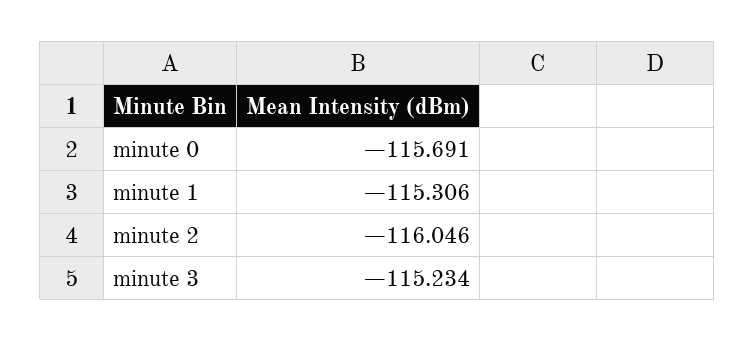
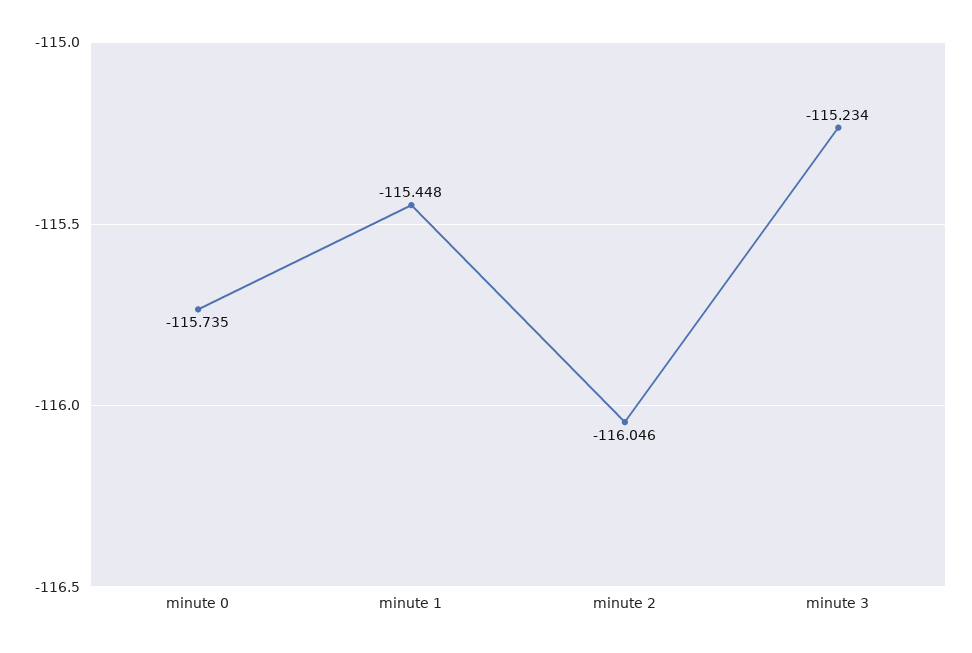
minute 0: -115.691 -> -115.735
minute 1: -115.306 -> -115.448

